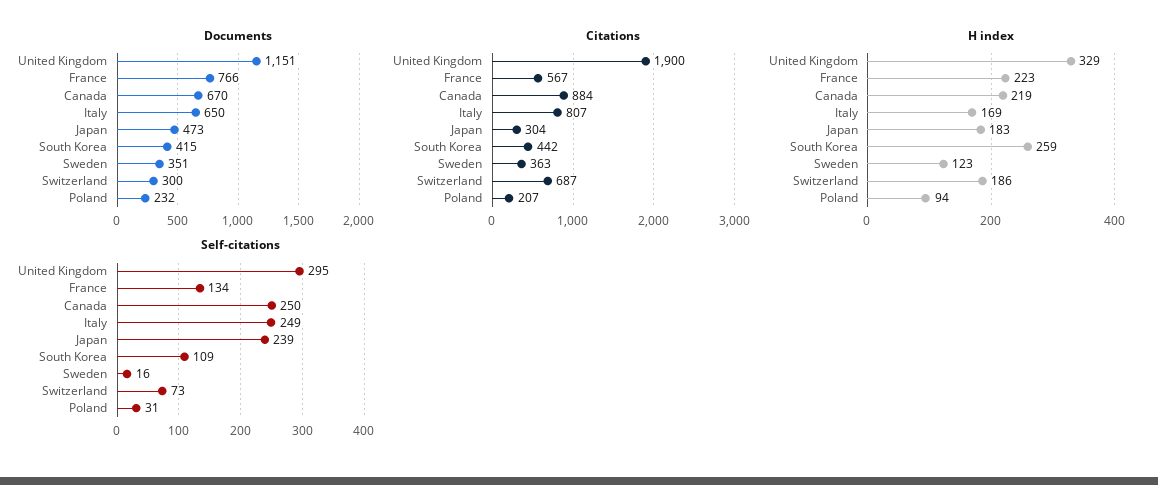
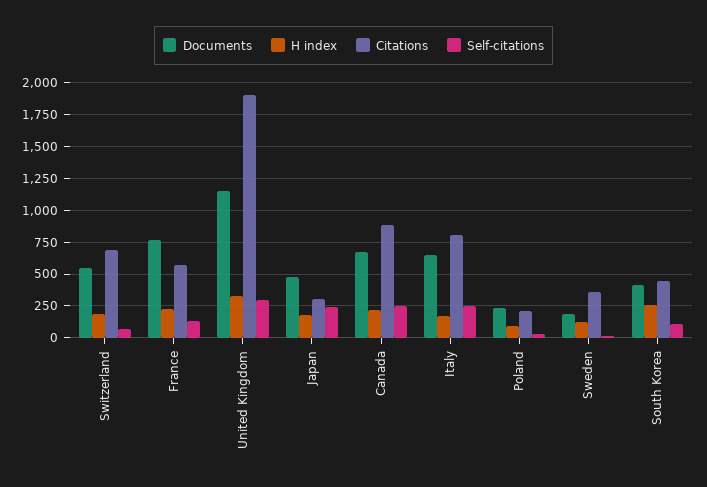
Documents, Sweden: 351 -> 200
Documents, Switzerland: 300 -> 550

